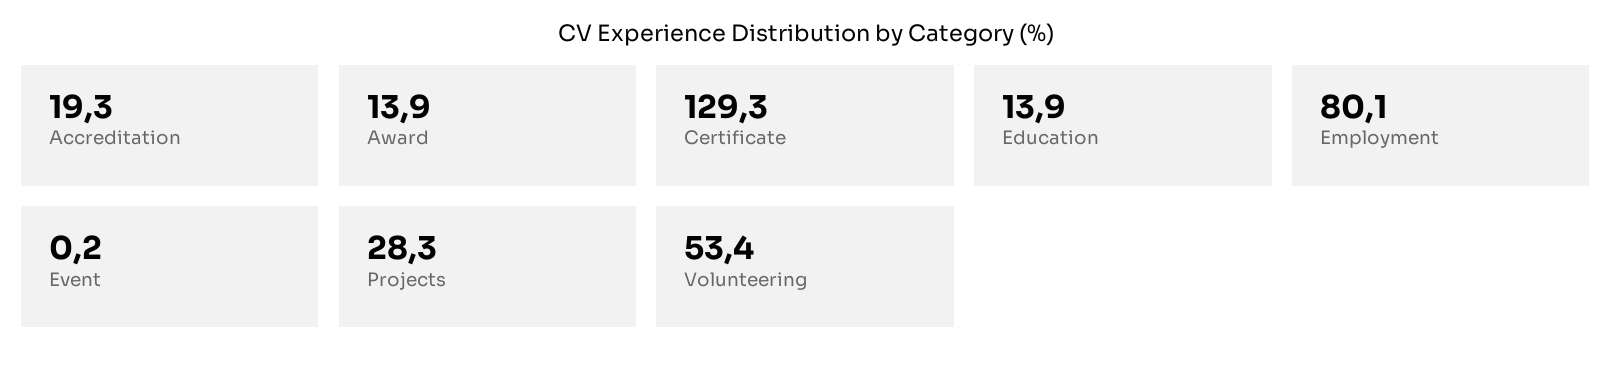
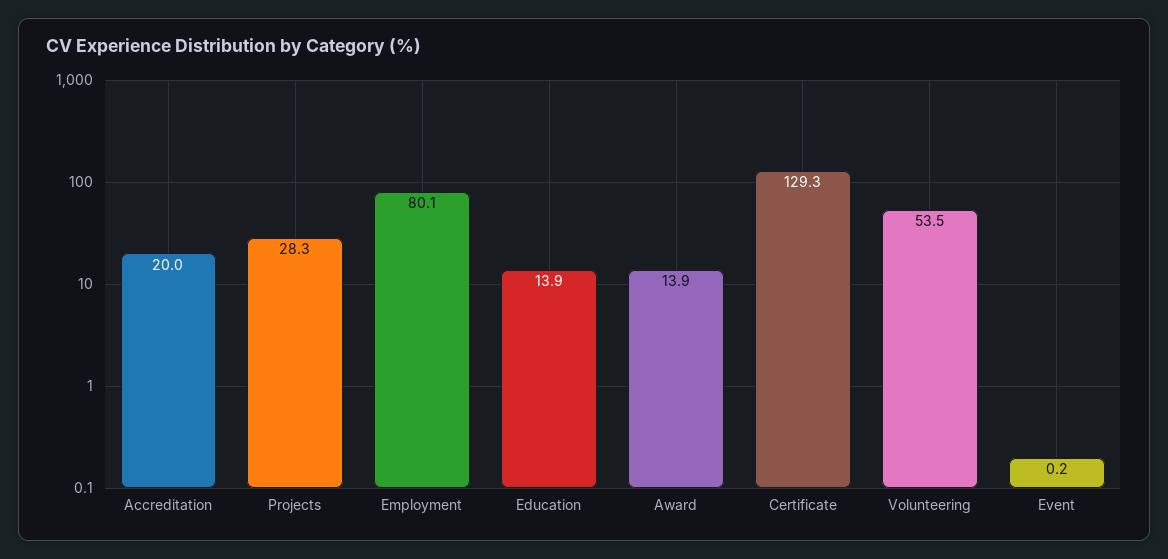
Accreditation: 19.3 -> 20
Volunteering: 53.4 -> 53.5

